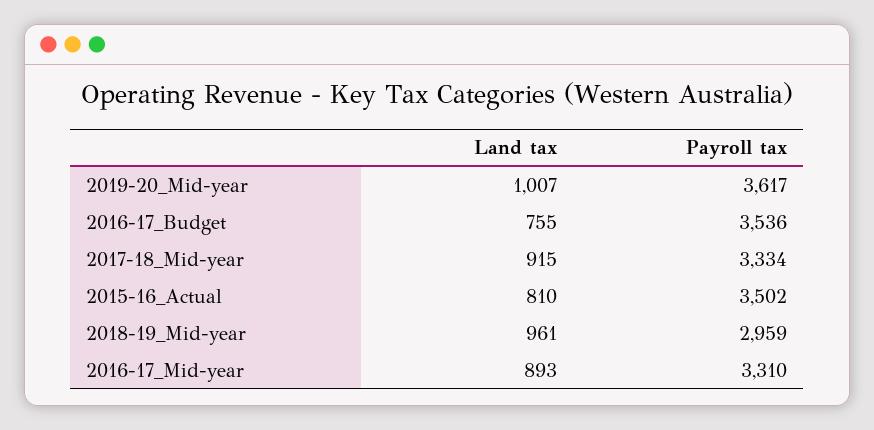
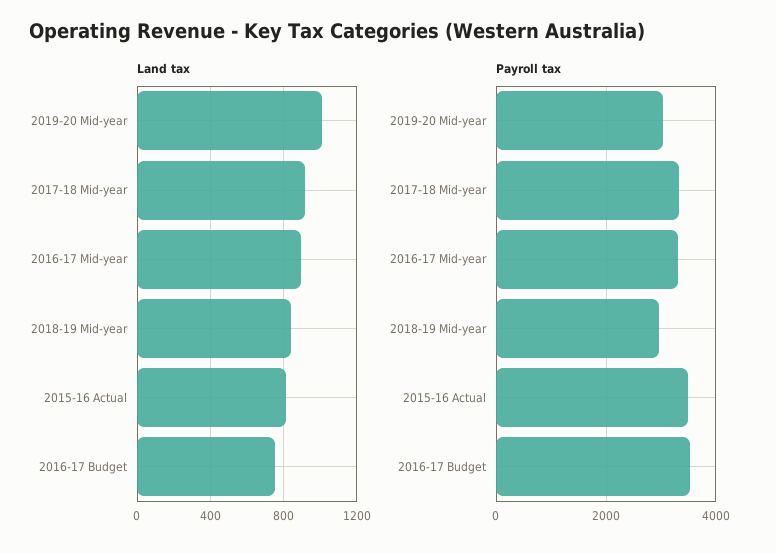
Payroll tax, 2019-20_Mid-year: 3617 -> 3000
Land tax, 2018-19_Mid-year: 961 -> 850

